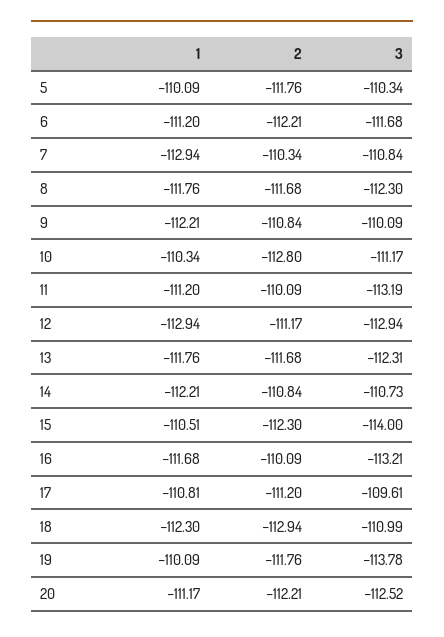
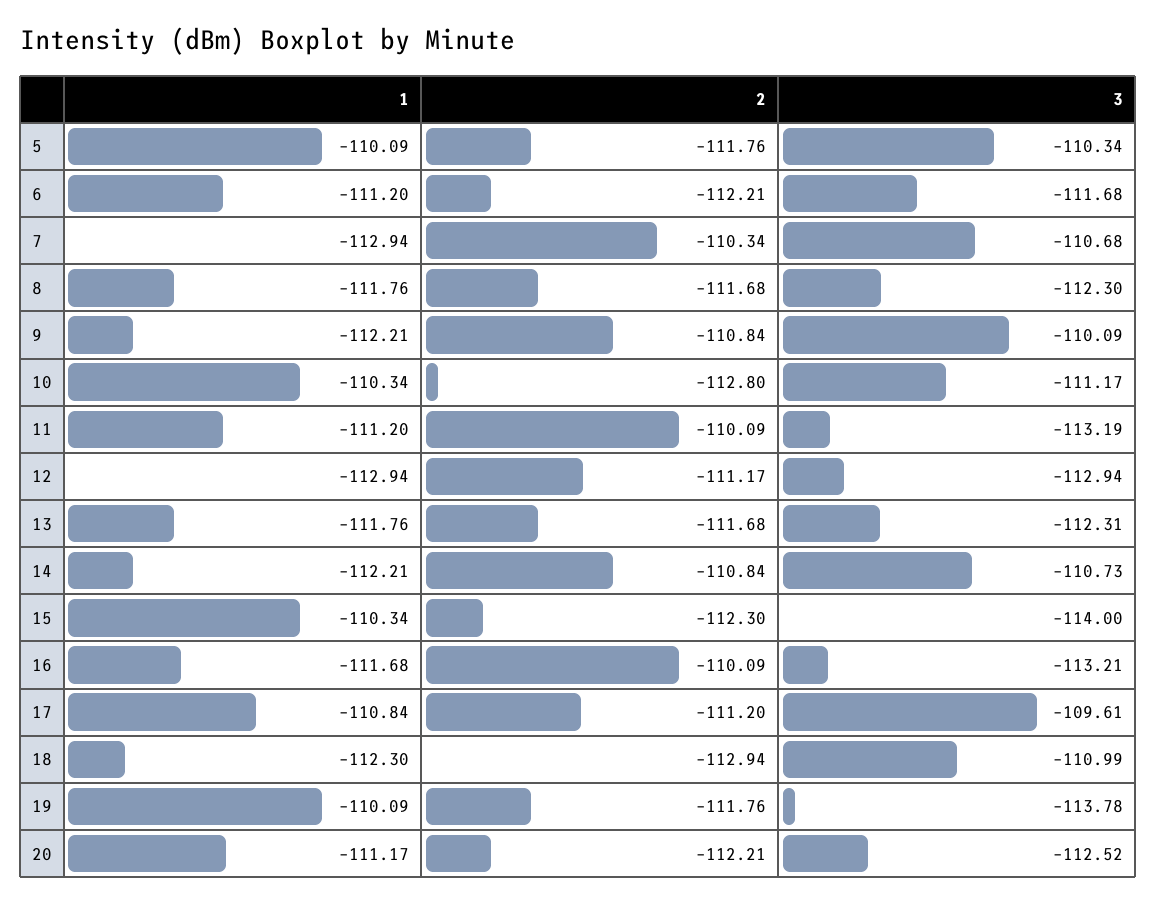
3, 7: -110.84 -> -110.68
1, 15: -110.51 -> -110.34
1, 17: -110.81 -> -110.84

